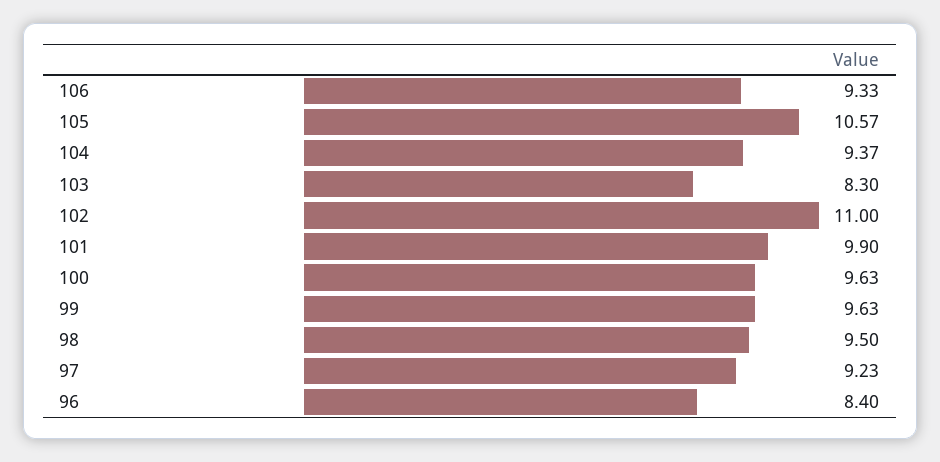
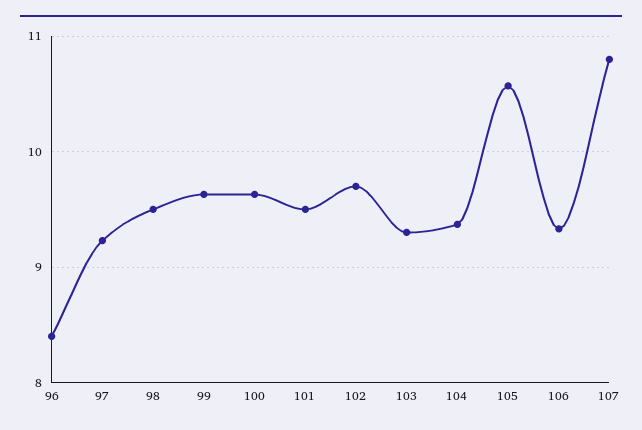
103: 8.3 -> 9.3
102: 11 -> 9.7
101: 9.9 -> 9.5
107: none -> 10.8

